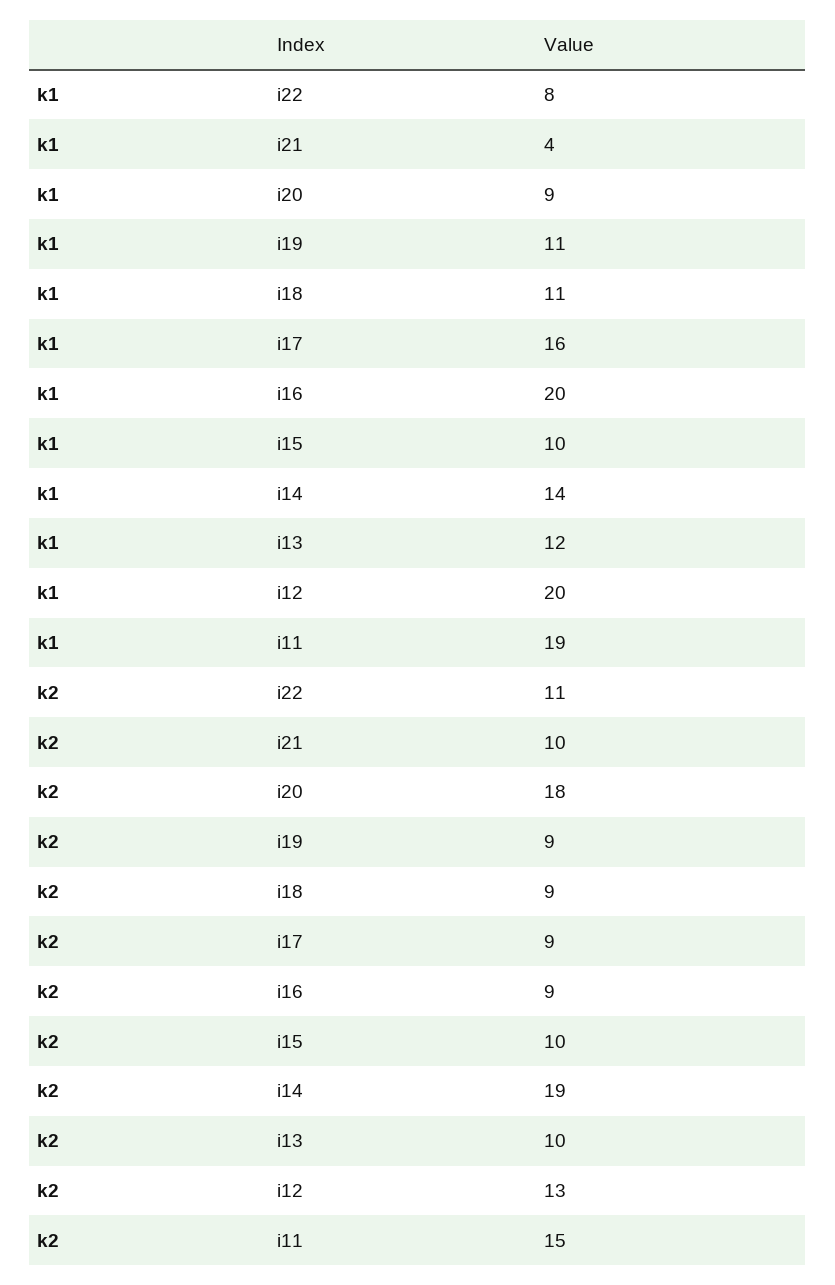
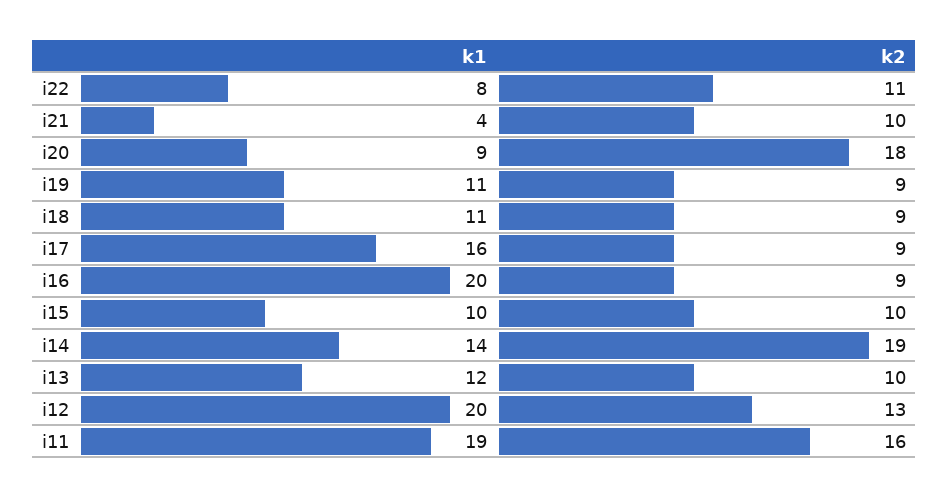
k2, i11: 15 -> 16

